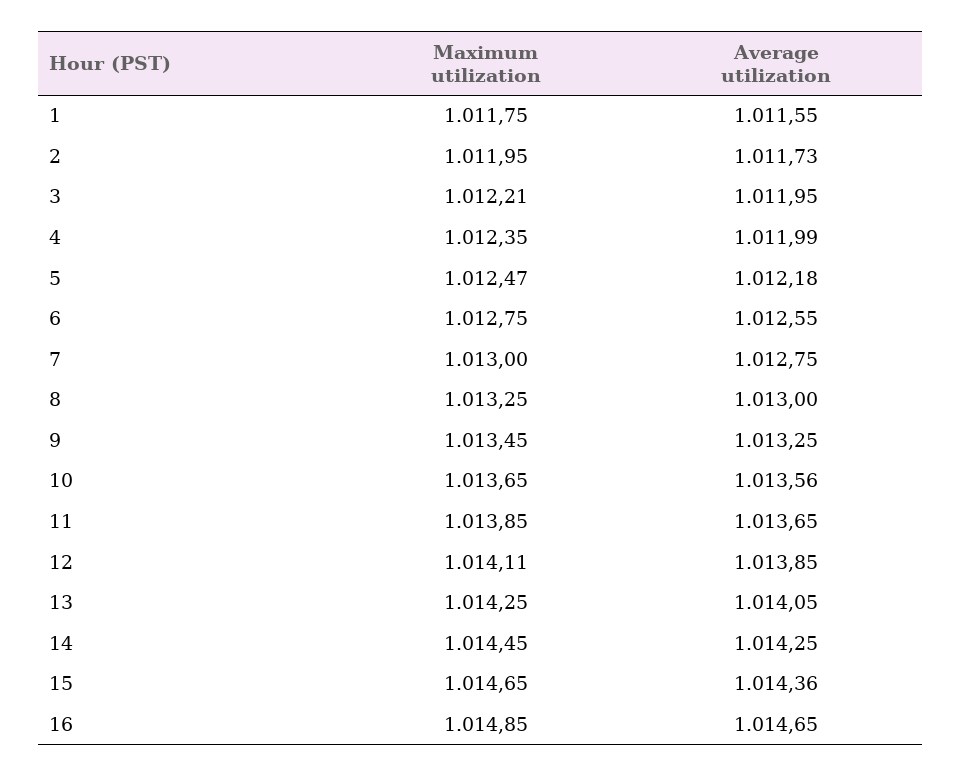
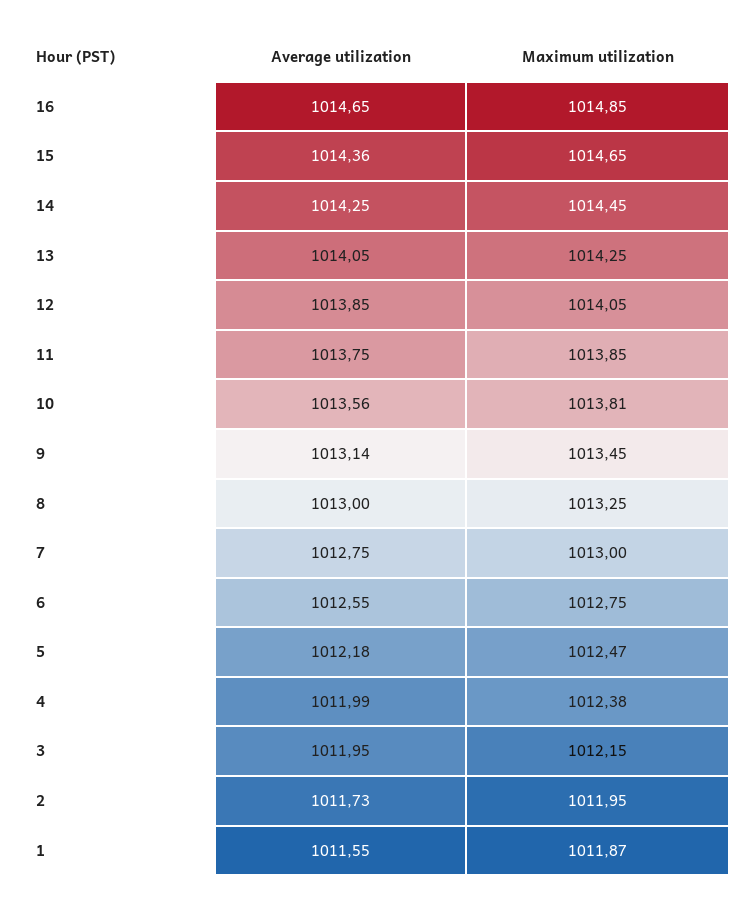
Maximum utilization, 1: 1011.75 -> 1011.87
Maximum utilization, 3: 1012.21 -> 1012.15
Maximum utilization, 4: 1012.35 -> 1012.38
Average utilization, 9: 1013.25 -> 1013.14
Maximum utilization, 10: 1013.65 -> 1013.81
Average utilization, 11: 1013.65 -> 1013.75
Maximum utilization, 12: 1014.11 -> 1014.05

